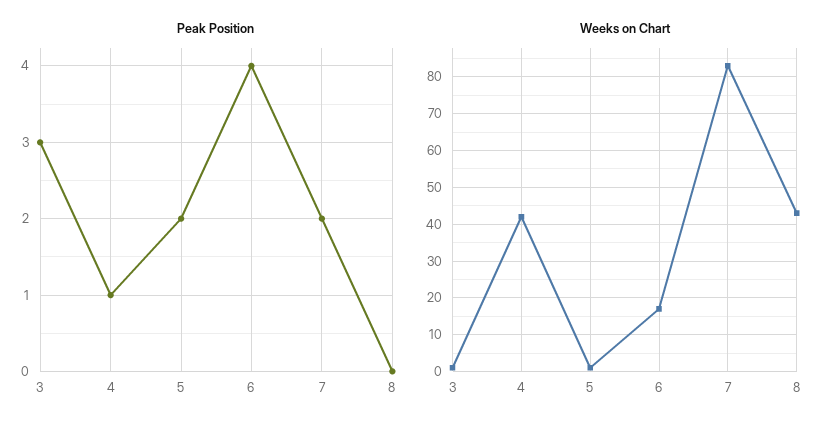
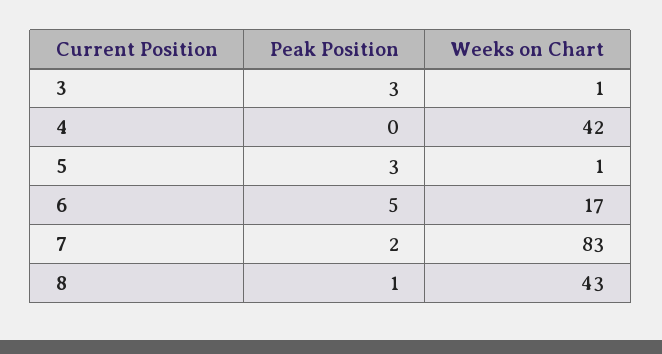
Peak Position, 4: 1 -> 0
Peak Position, 5: 2 -> 3
Peak Position, 6: 4 -> 5
Peak Position, 8: 0 -> 1

